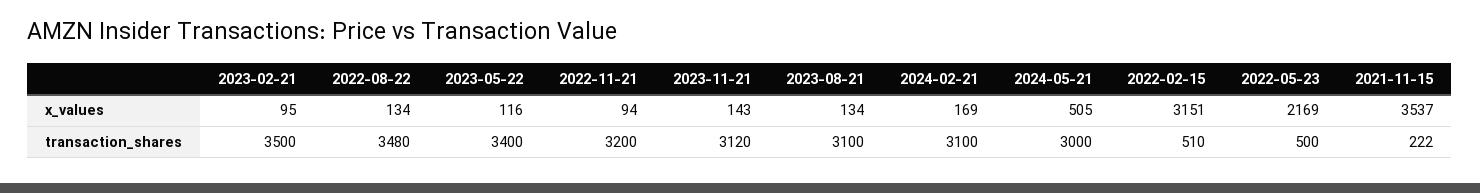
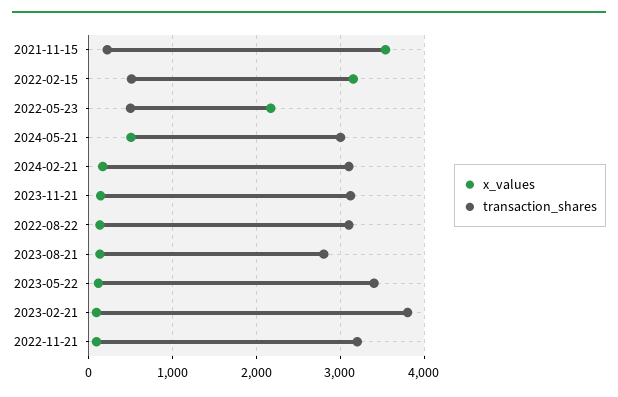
transaction_shares, 2023-02-21: 3500 -> 3800
transaction_shares, 2022-08-22: 3480 -> 3100
transaction_shares, 2023-08-21: 3100 -> 2800

